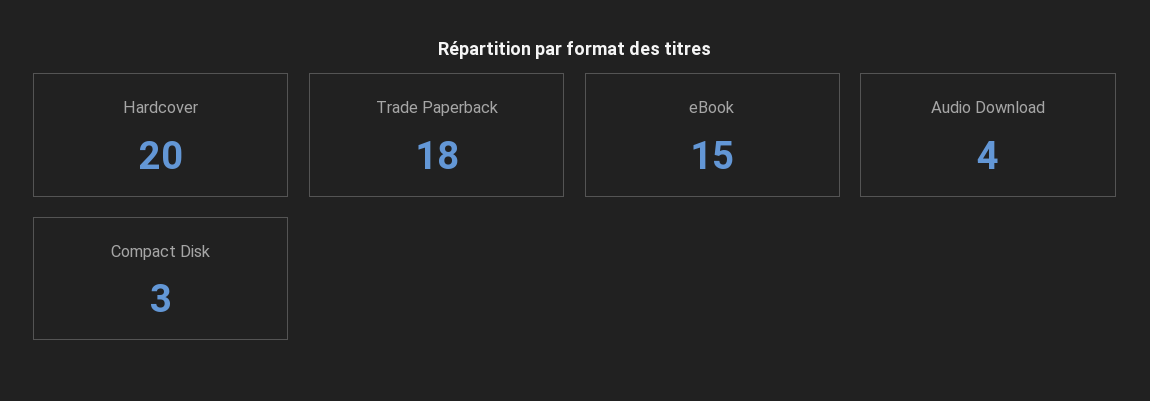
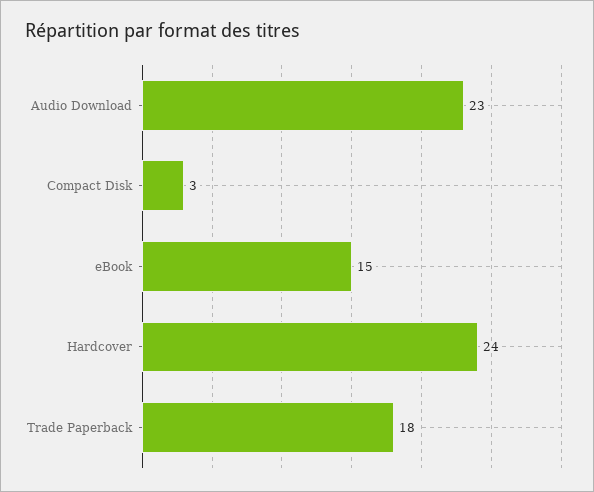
Hardcover: 20 -> 24
Audio Download: 4 -> 23

